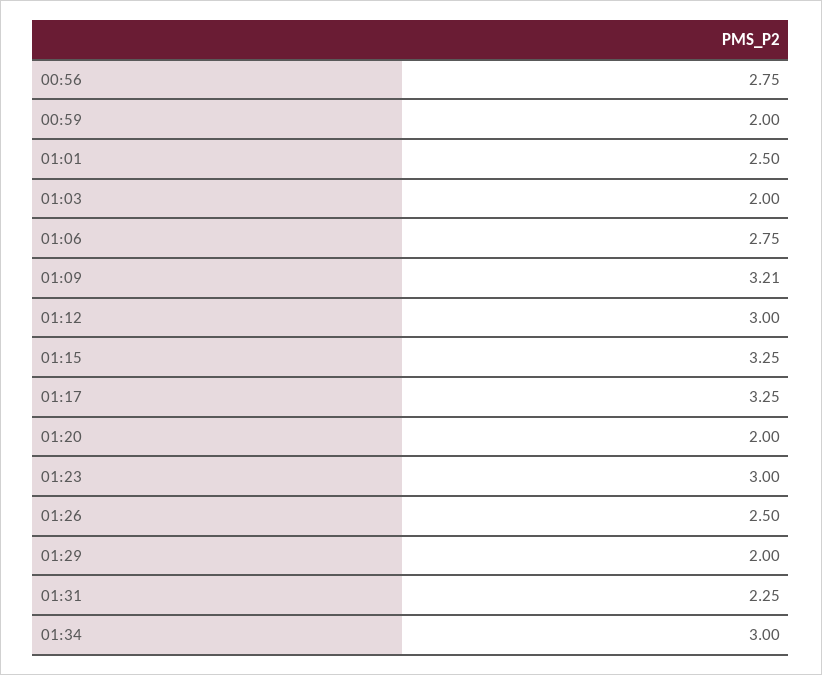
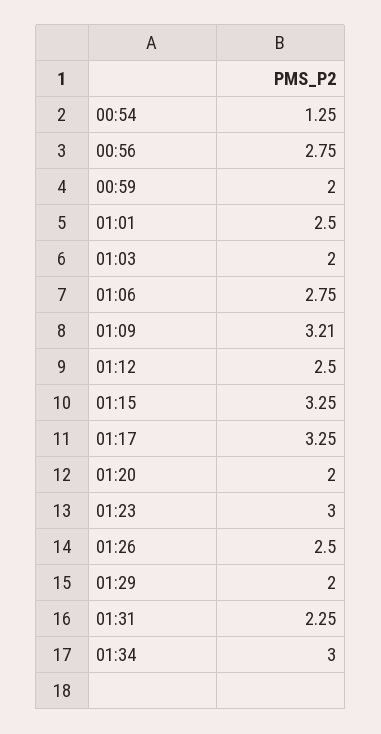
01:12: 3 -> 2.5
00:54: none -> 1.25

